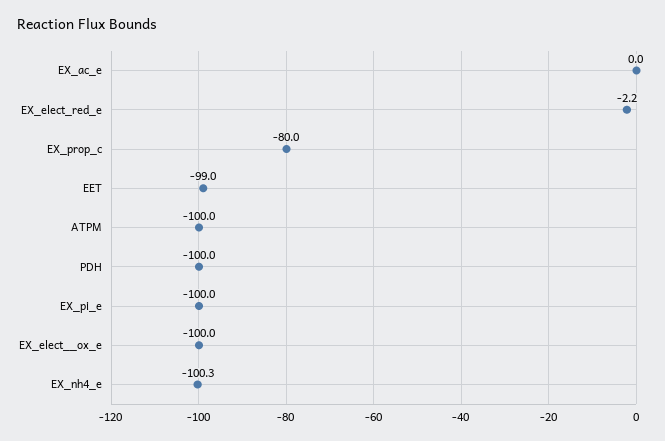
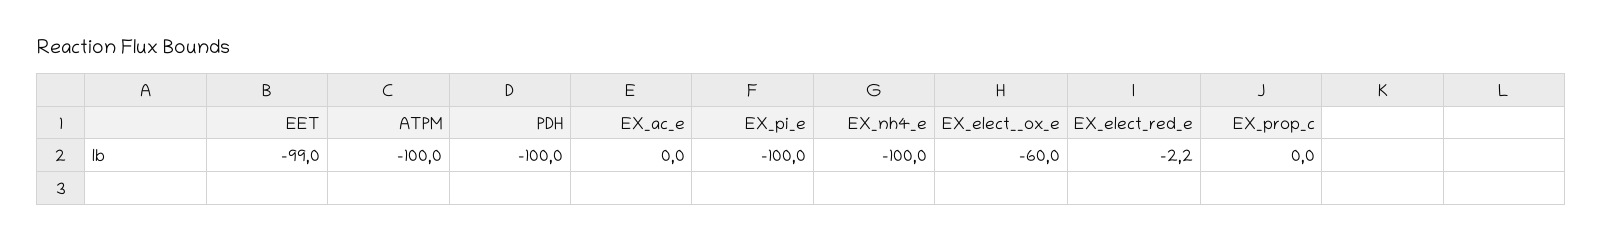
EX_prop_c: -80 -> 0
EX_elect__ox_e: -100 -> -60
EX_nh4_e: -100.3 -> -100

